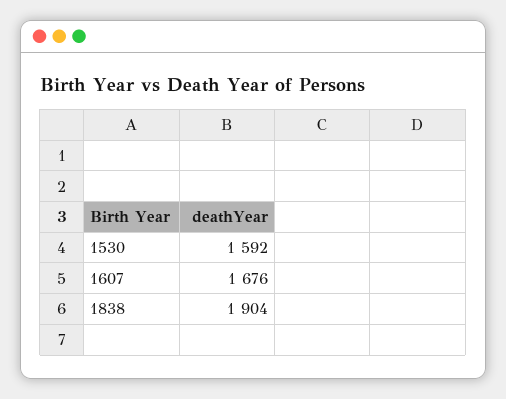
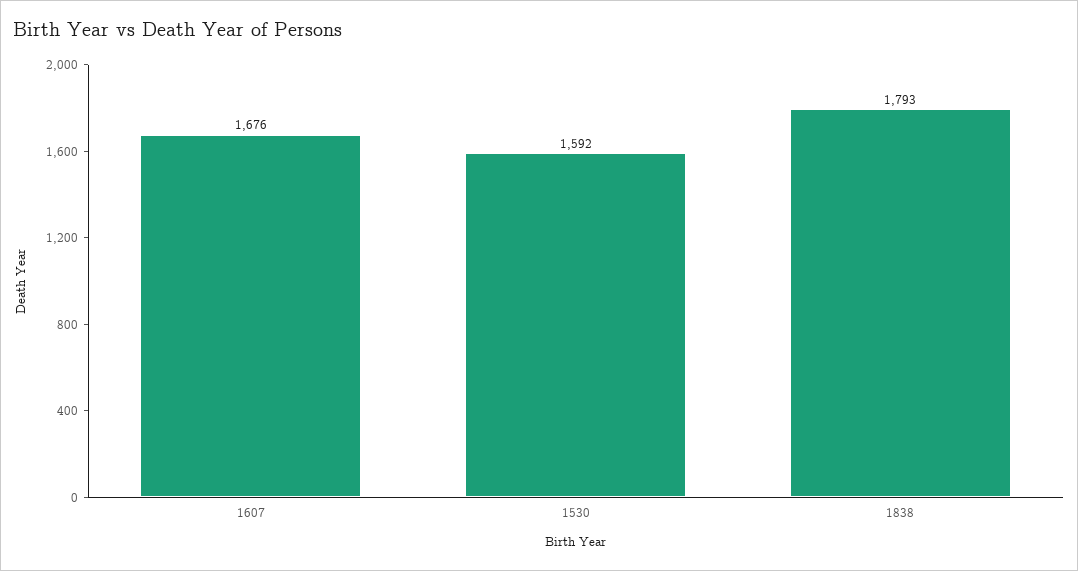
1838: 1904 -> 1793

